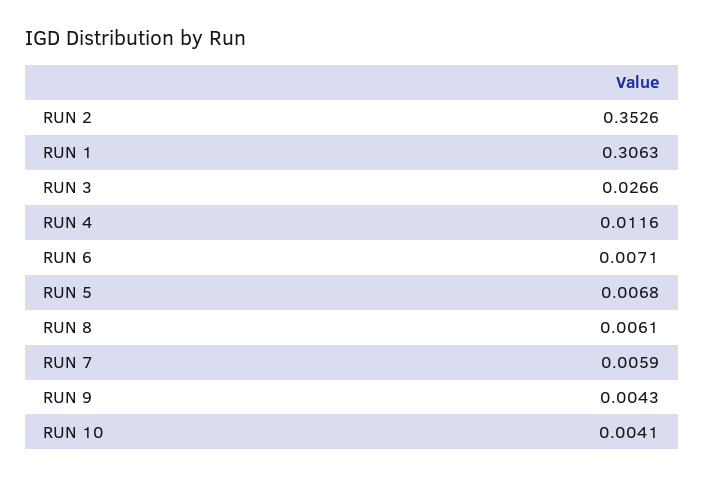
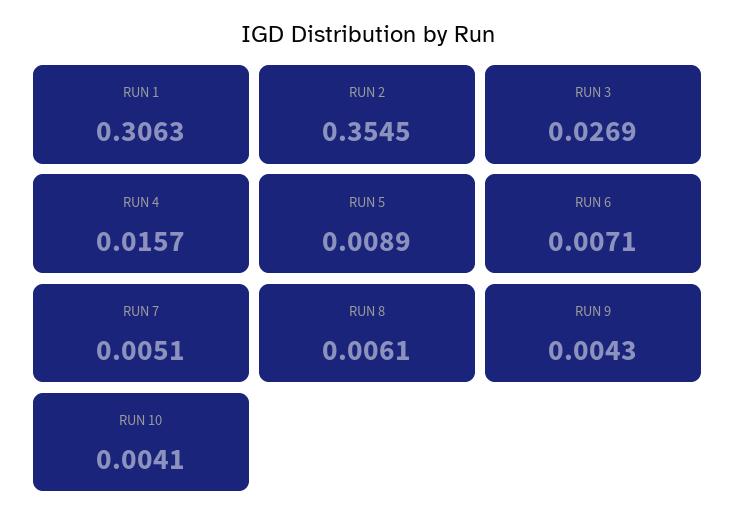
RUN 2: 0.3526 -> 0.3545
RUN 3: 0.0266 -> 0.0269
RUN 4: 0.0116 -> 0.0157
RUN 5: 0.0068 -> 0.0089
RUN 7: 0.0059 -> 0.0051

